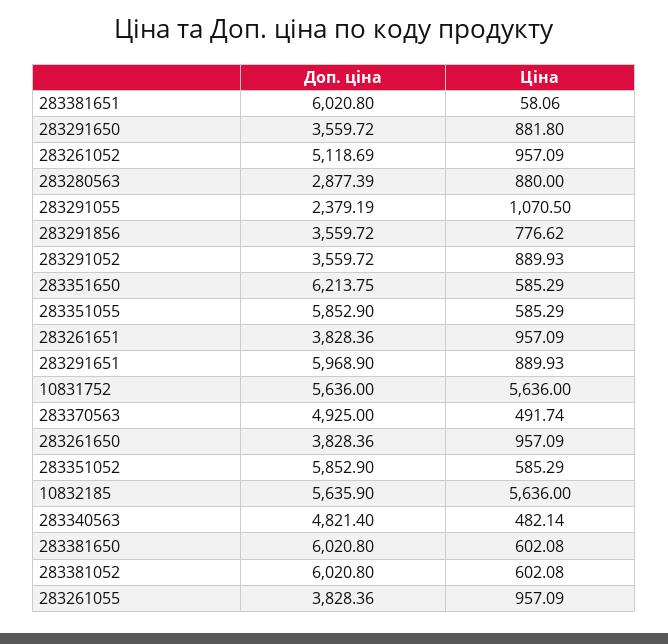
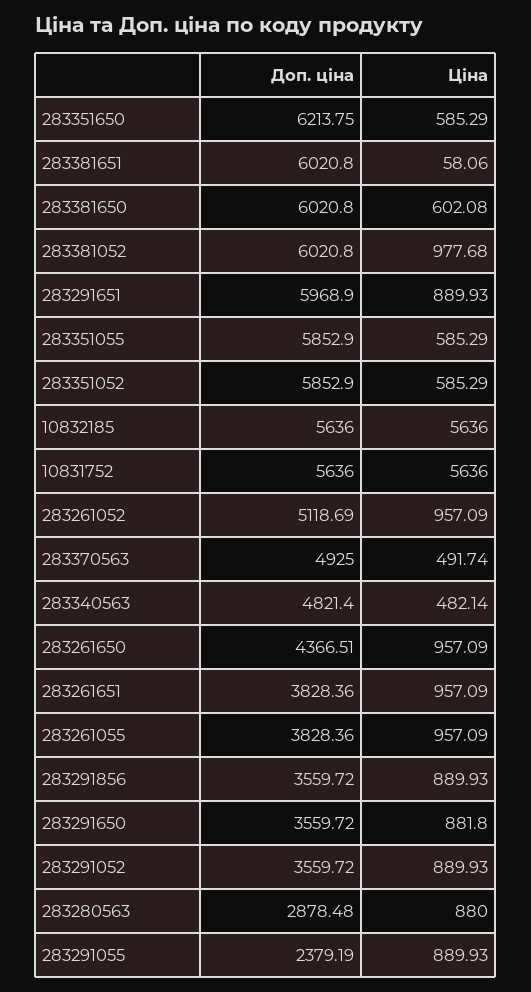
Доп. ціна, 283280563: 2877.39 -> 2878.48
Ціна, 283291055: 1070.5 -> 889.93
Ціна, 283291856: 776.62 -> 889.93
Доп. ціна, 283261650: 3828.36 -> 4366.51
Доп. ціна, 10832185: 5635.9 -> 5636
Ціна, 283381052: 602.08 -> 977.68

